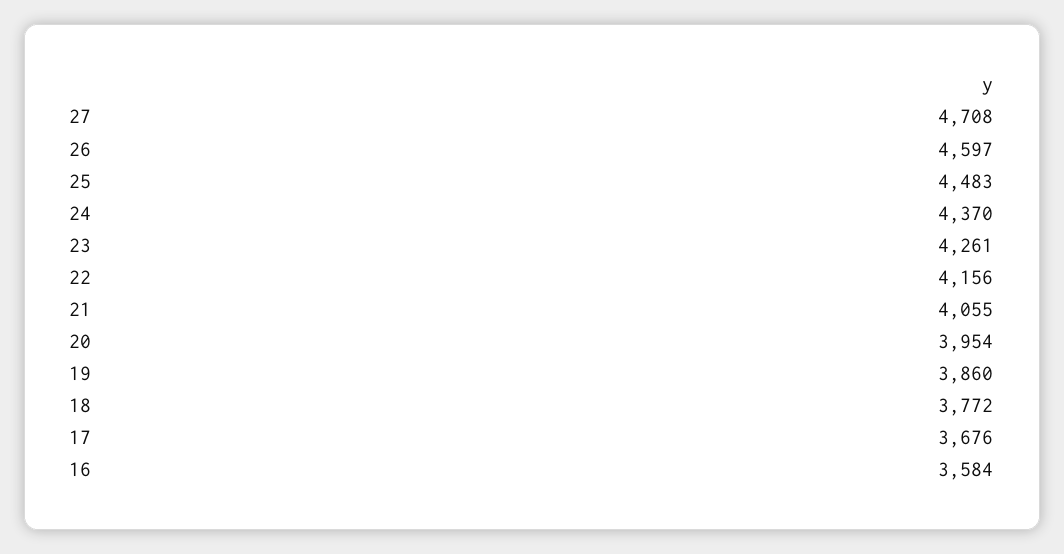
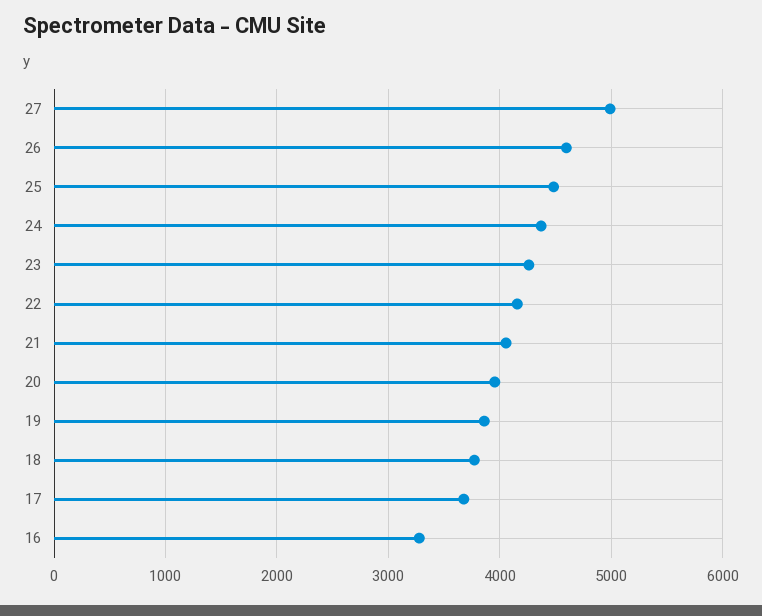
27: 4708 -> 5000
16: 3584 -> 3300

